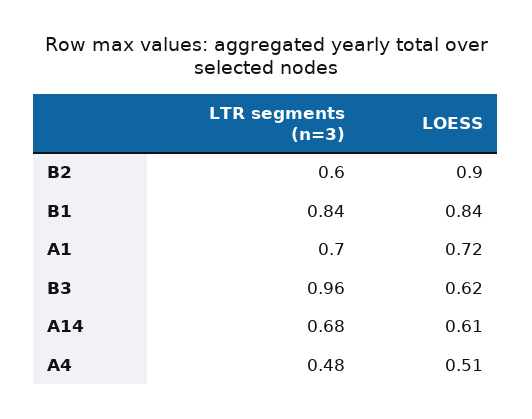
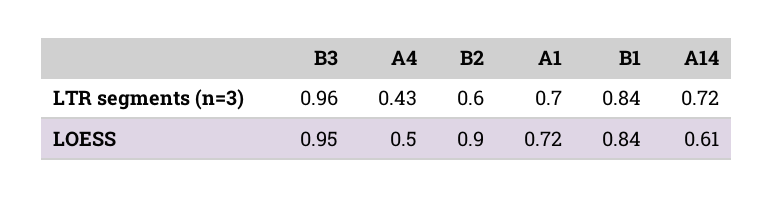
LOESS, B3: 0.62 -> 0.95
LTR segments (n=3), A14: 0.68 -> 0.72
LTR segments (n=3), A4: 0.48 -> 0.43
LOESS, A4: 0.51 -> 0.5

